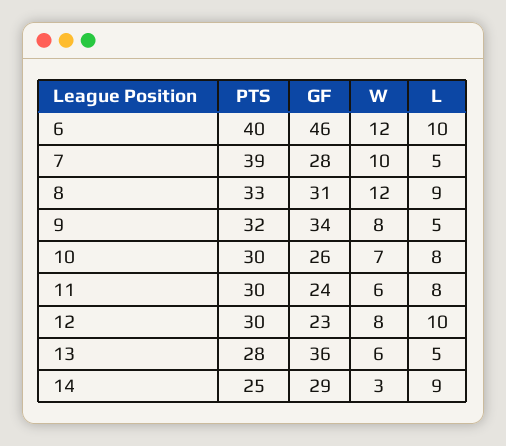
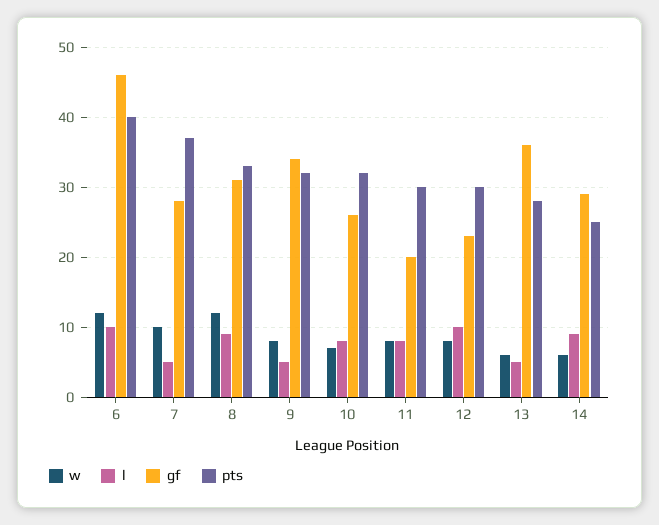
PTS, 7: 39 -> 37
PTS, 10: 30 -> 32
GF, 11: 24 -> 20
W, 11: 6 -> 8
W, 14: 3 -> 6

